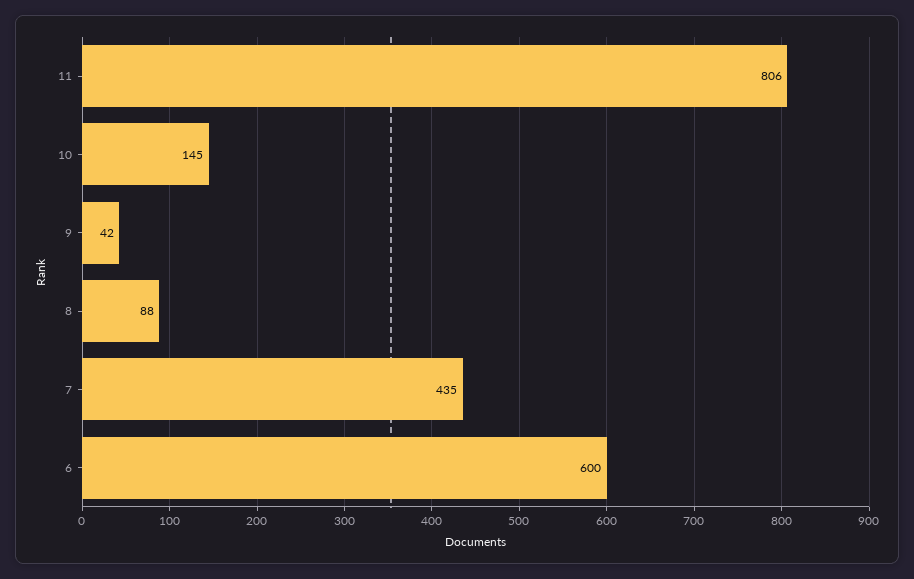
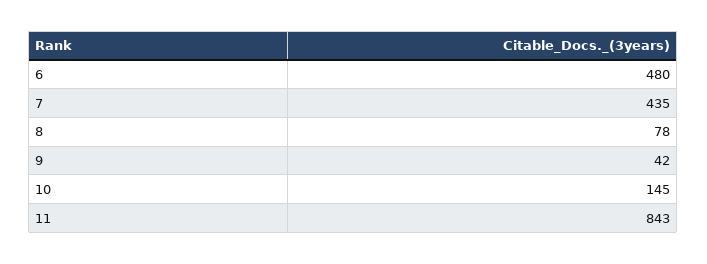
11: 806 -> 843
8: 88 -> 78
6: 600 -> 480

